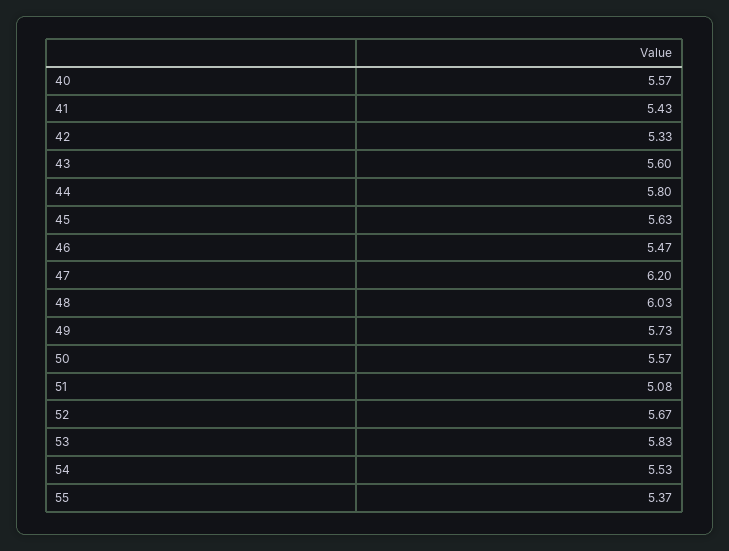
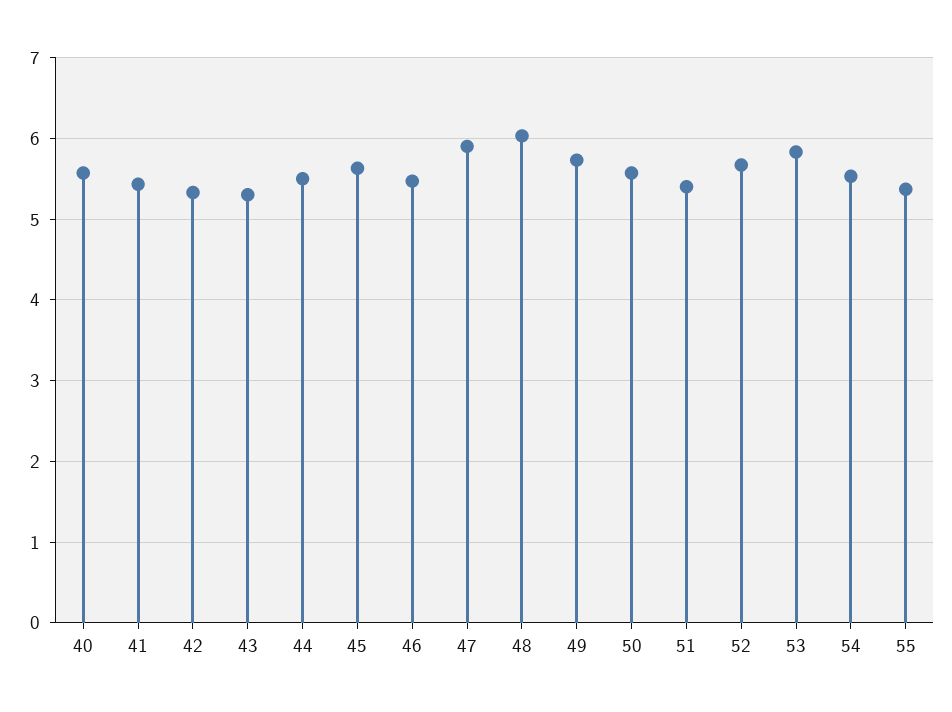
43: 5.6 -> 5.3
44: 5.8 -> 5.5
47: 6.2 -> 5.9
51: 5.08 -> 5.4

